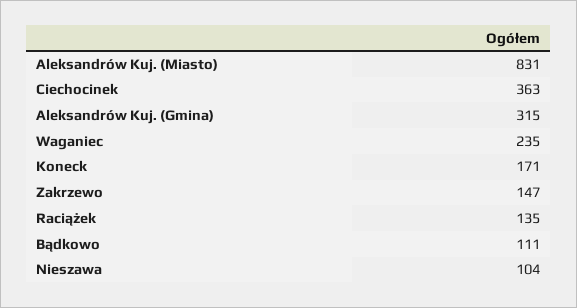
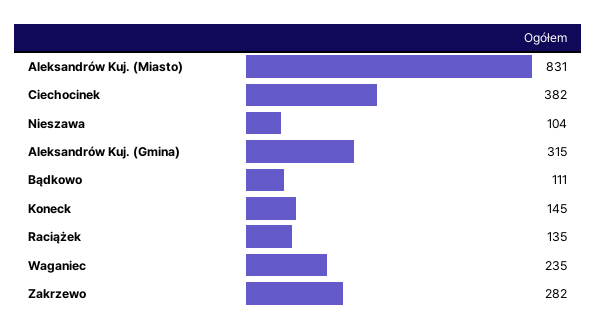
Ciechocinek: 363 -> 382
Koneck: 171 -> 145
Zakrzewo: 147 -> 282

